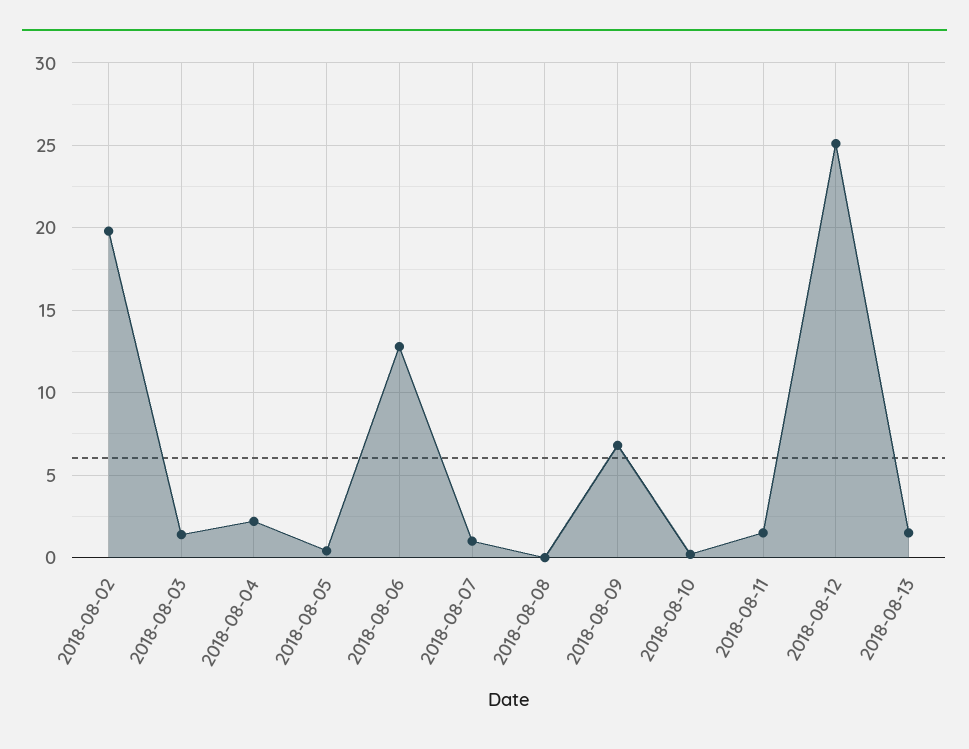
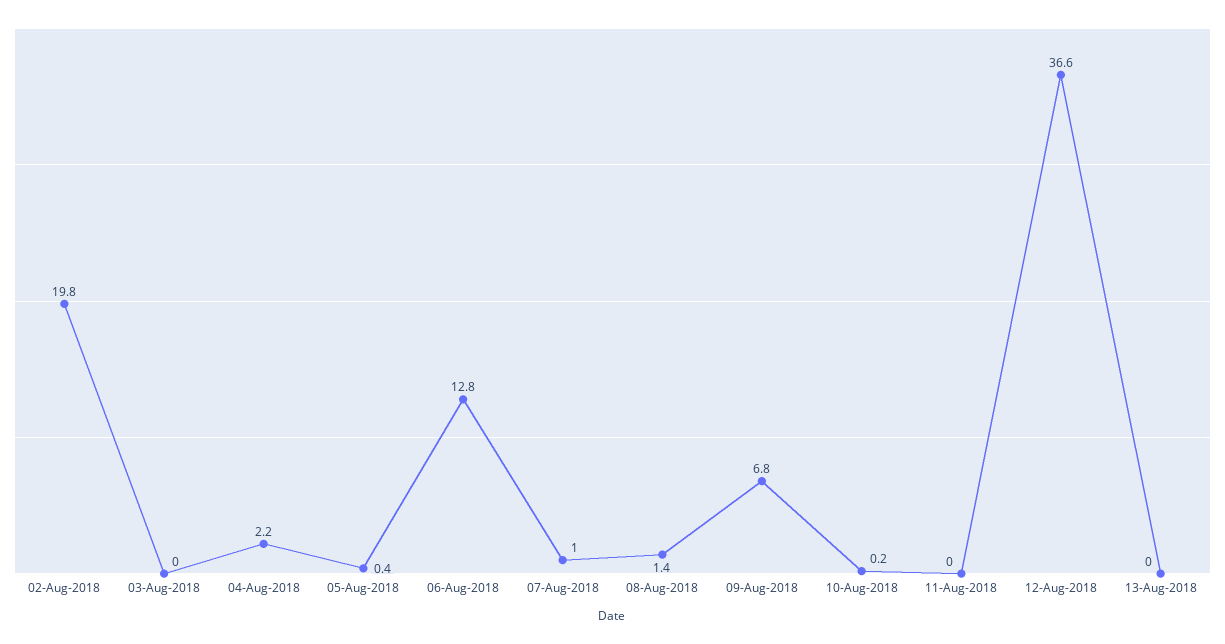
2018-08-03: 1.5 -> 0
2018-08-08: 0 -> 1.4
2018-08-11: 1.5 -> 0
2018-08-12: 25 -> 36.6
2018-08-13: 1.5 -> 0

